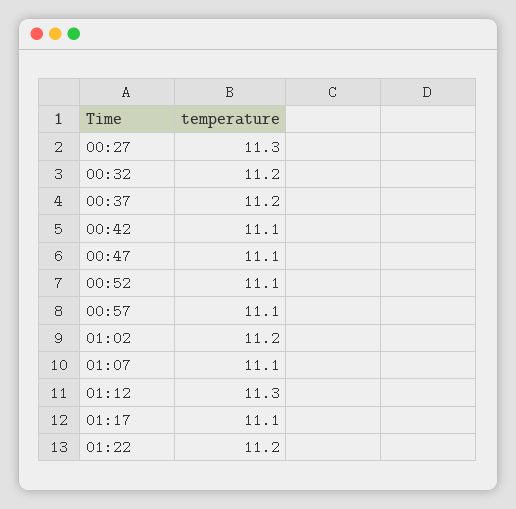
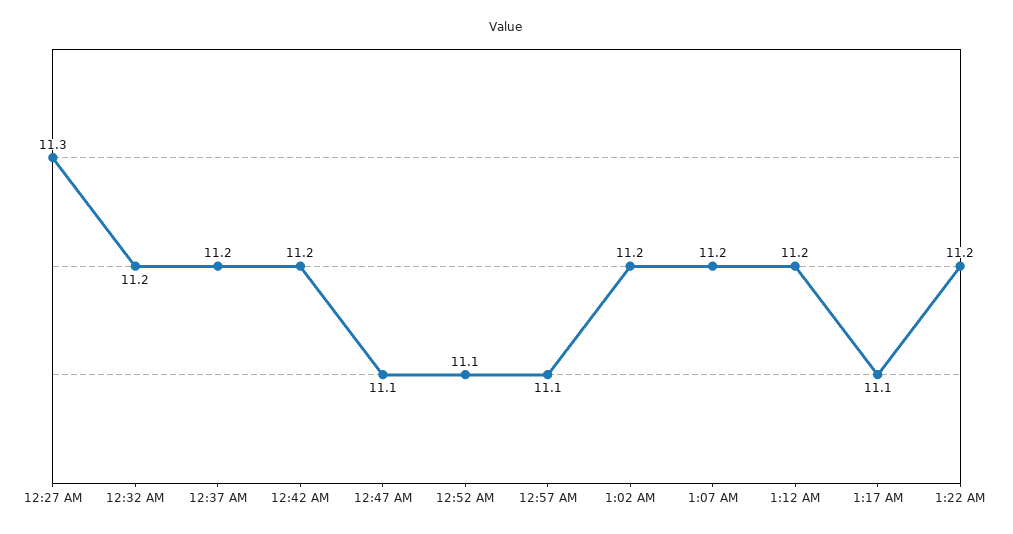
00:42: 11.1 -> 11.2
01:07: 11.1 -> 11.2
01:12: 11.3 -> 11.2

